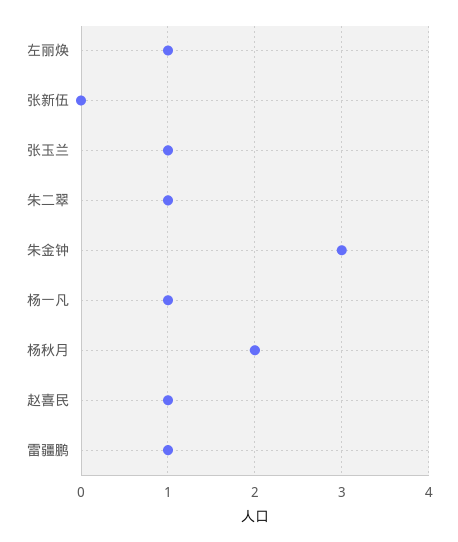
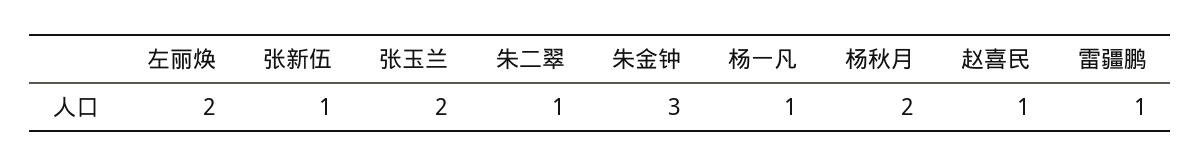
左丽焕: 1 -> 2
张新伍: 0 -> 1
张玉兰: 1 -> 2

